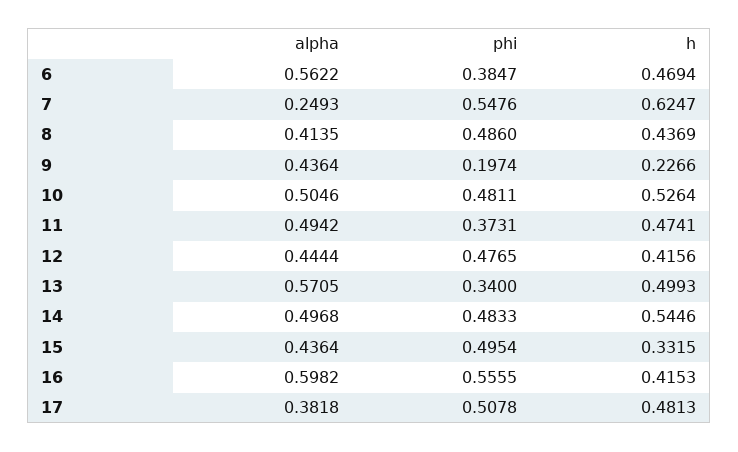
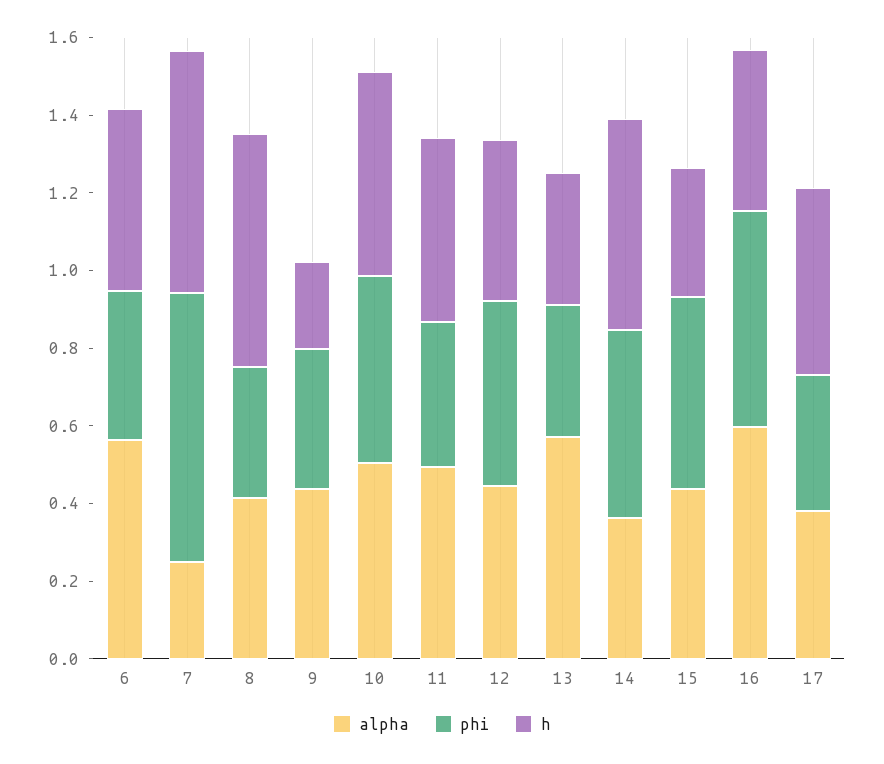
phi, 7: 0.5476 -> 0.7
phi, 8: 0.486 -> 0.35
h, 8: 0.4369 -> 0.6
phi, 9: 0.1974 -> 0.35
h, 13: 0.4993 -> 0.35
alpha, 14: 0.4968 -> 0.35
phi, 17: 0.5078 -> 0.35

